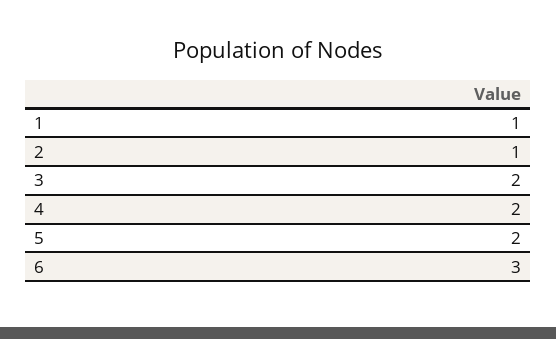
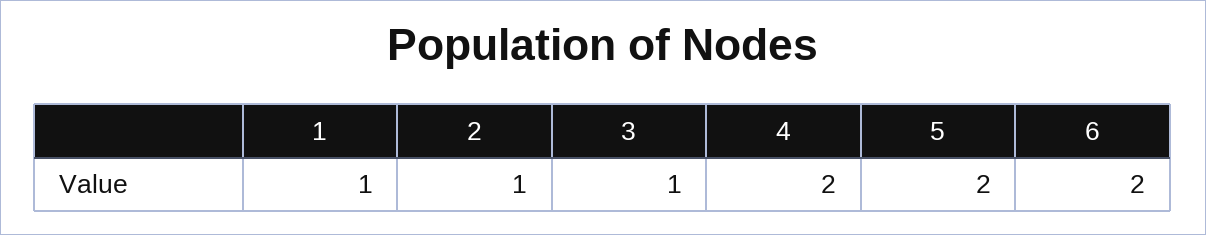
3: 2 -> 1
6: 3 -> 2

